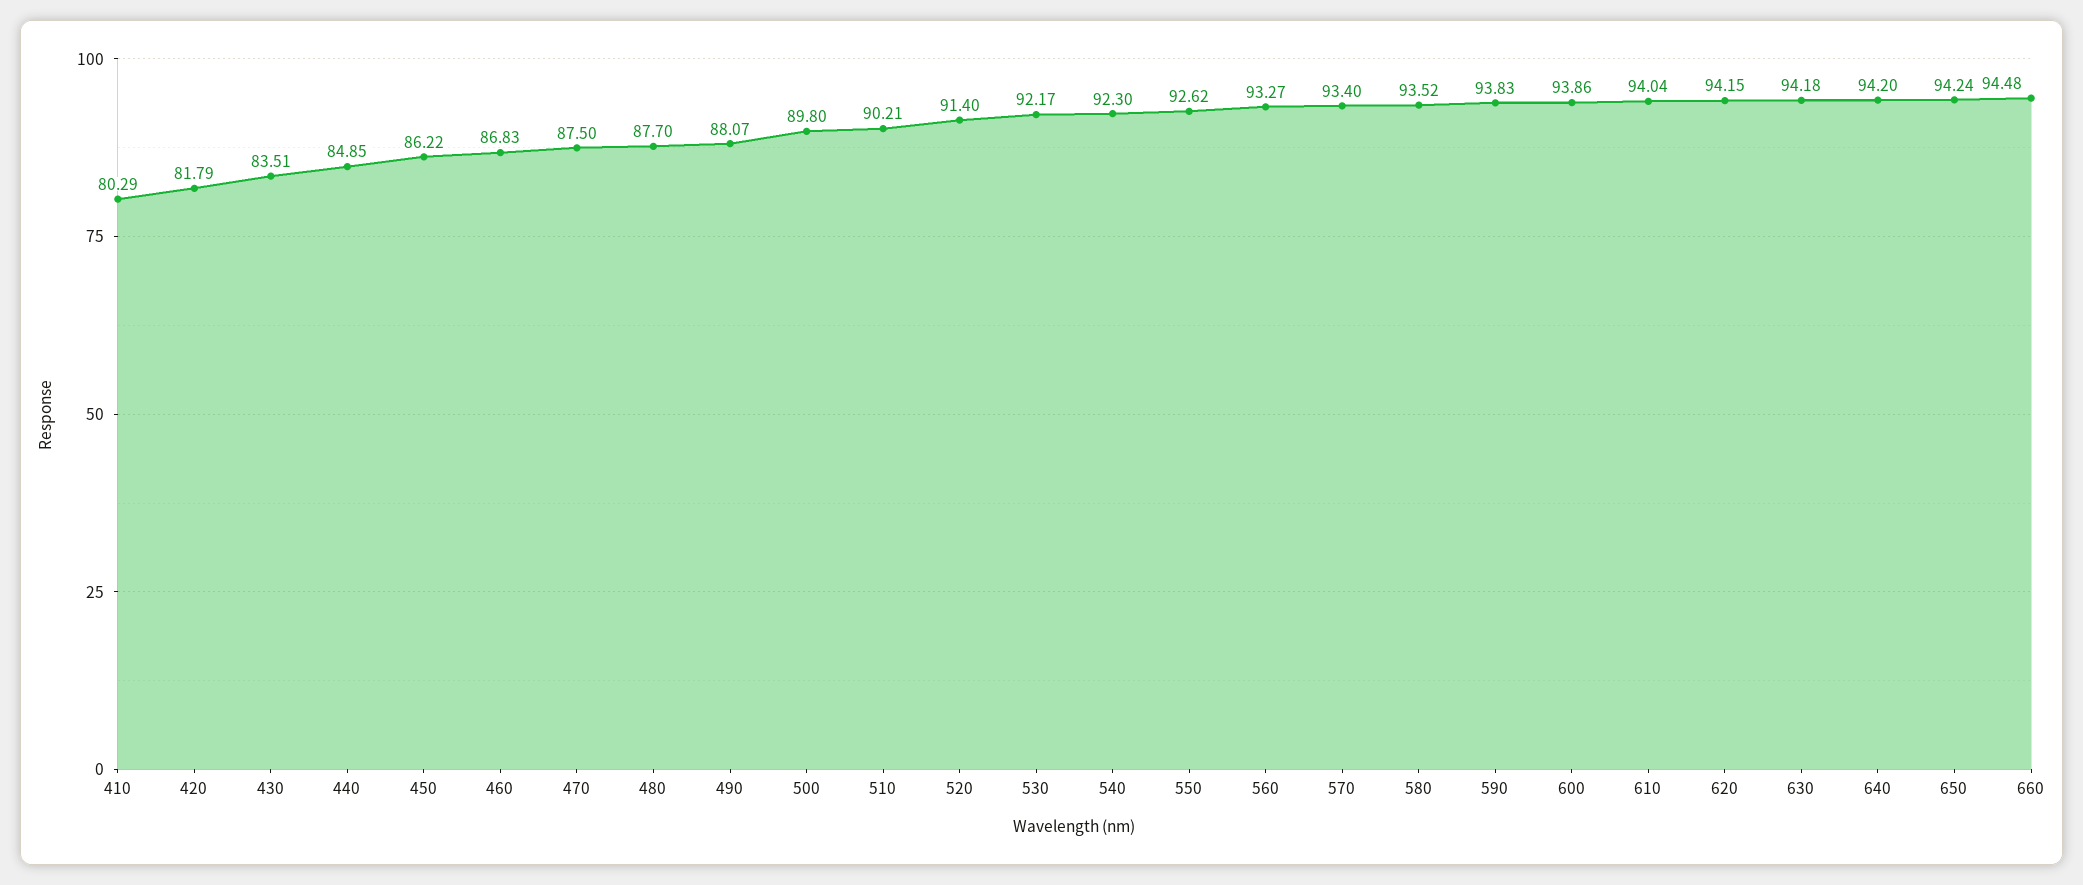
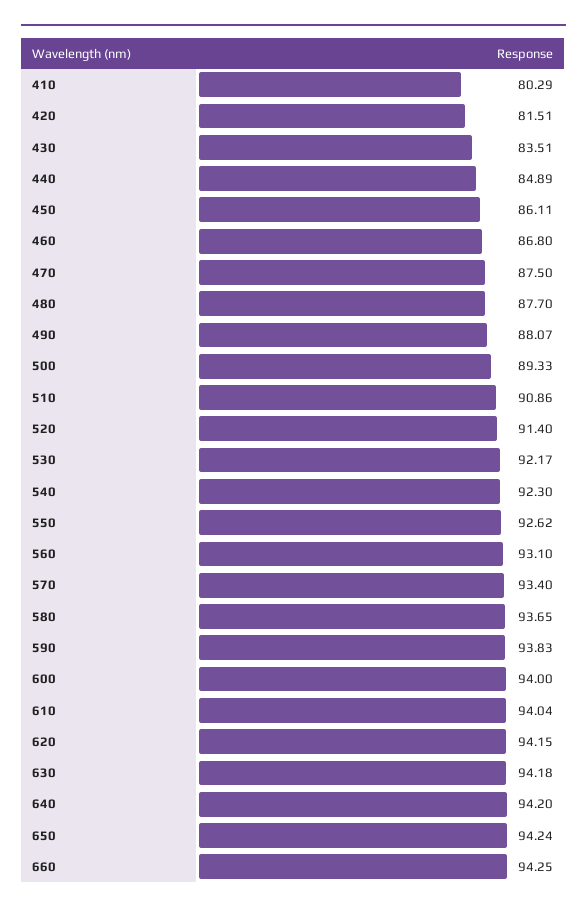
420: 81.79 -> 81.51
440: 84.85 -> 84.89
450: 86.22 -> 86.11
460: 86.83 -> 86.8
500: 89.8 -> 89.33
510: 90.21 -> 90.86
560: 93.27 -> 93.1
580: 93.52 -> 93.65
600: 93.86 -> 94
660: 94.48 -> 94.25

